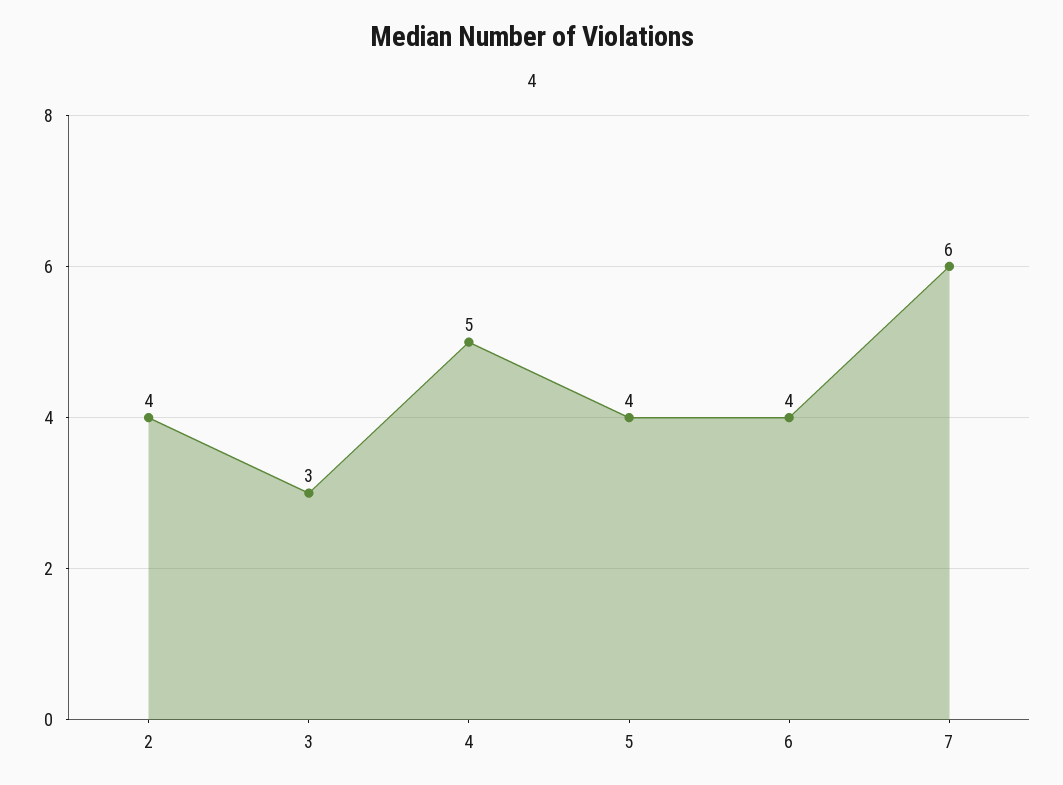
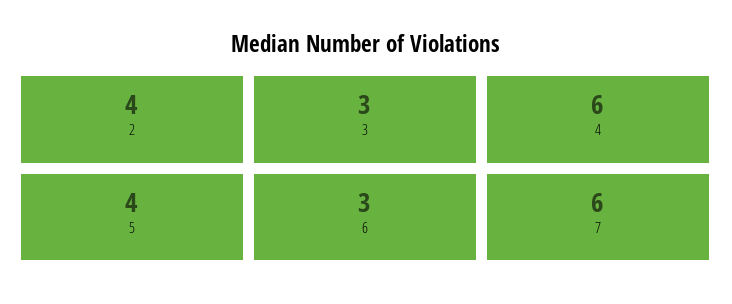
4: 5 -> 6
6: 4 -> 3

